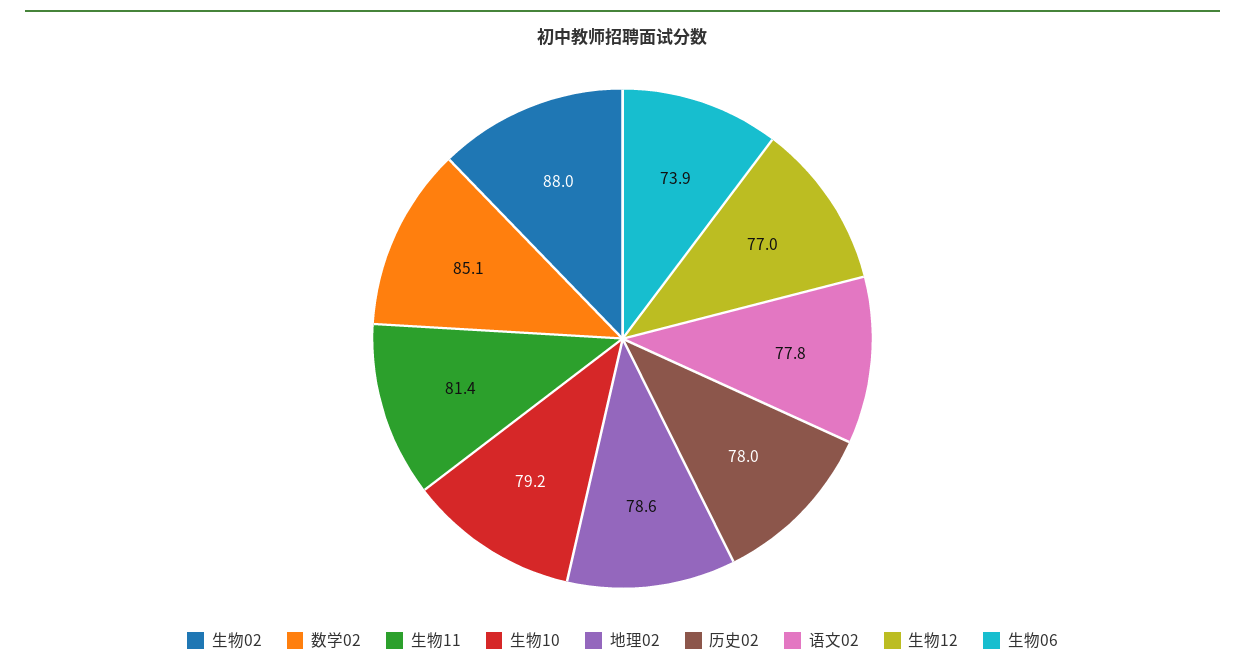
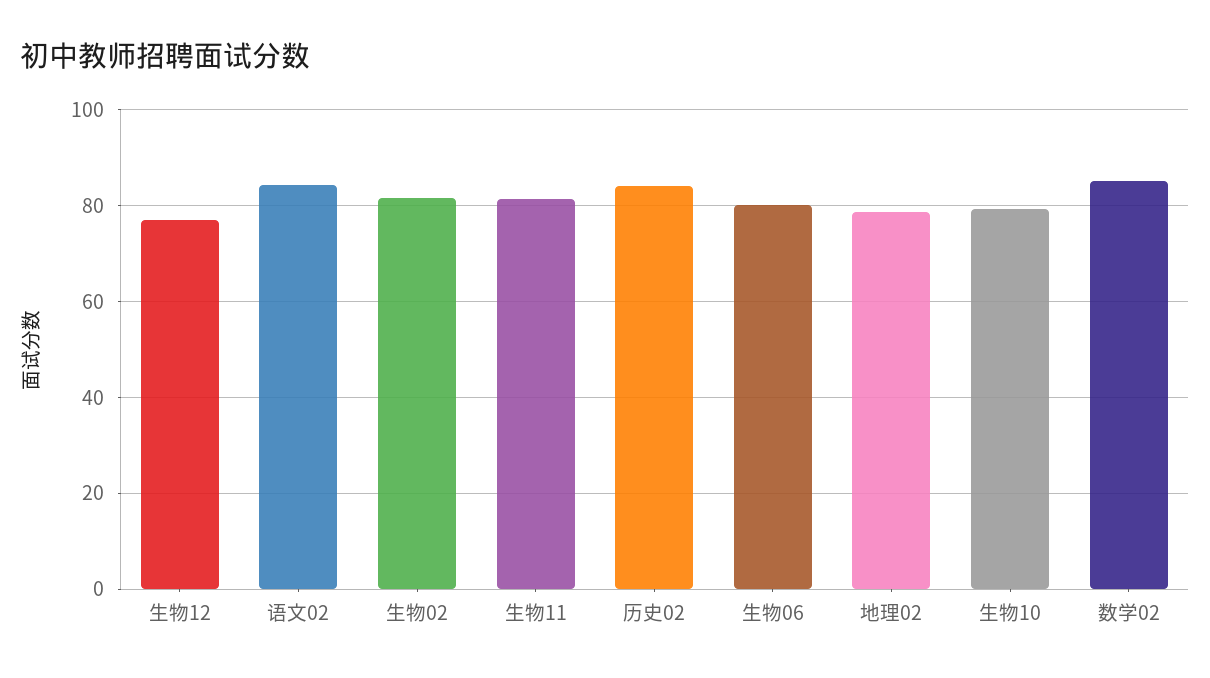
生物02: 88 -> 82
历史02: 78 -> 84
语文02: 77.8 -> 84
生物06: 73.9 -> 80

